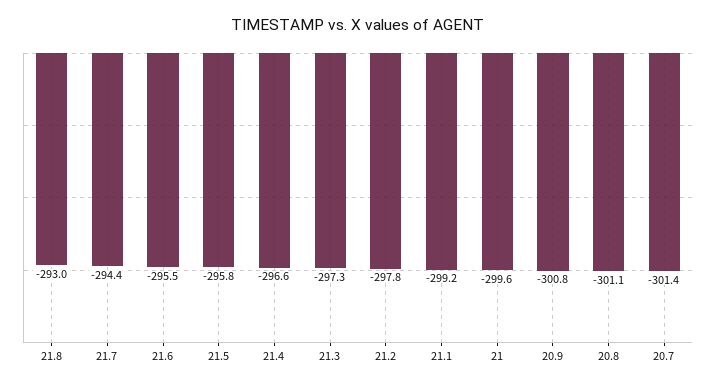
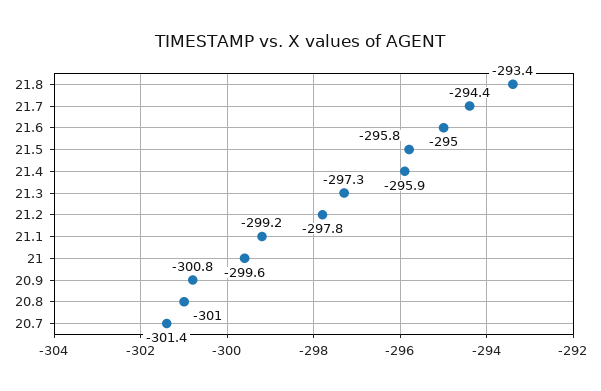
21.8: -293 -> -293.4
21.6: -295.5 -> -295
21.4: -296.6 -> -295.9
20.8: -301.1 -> -301

